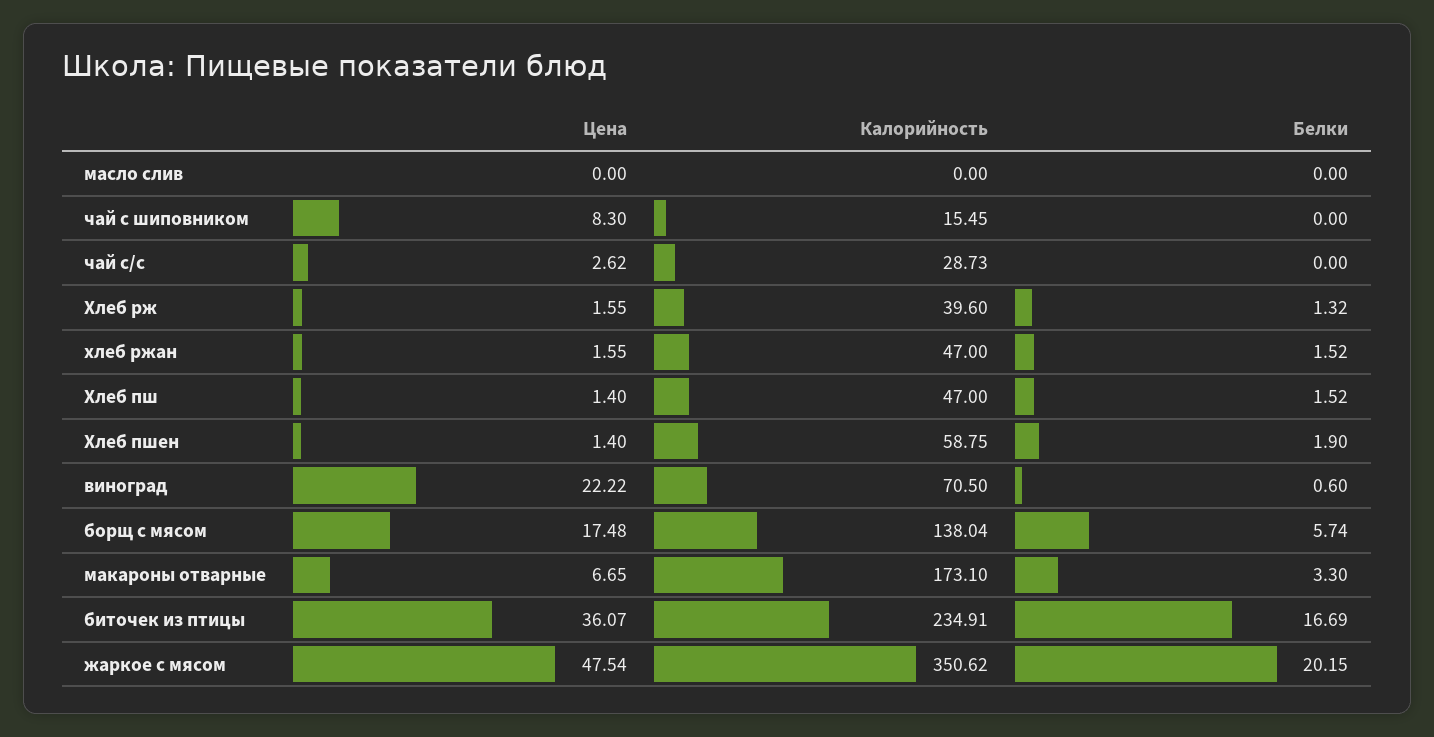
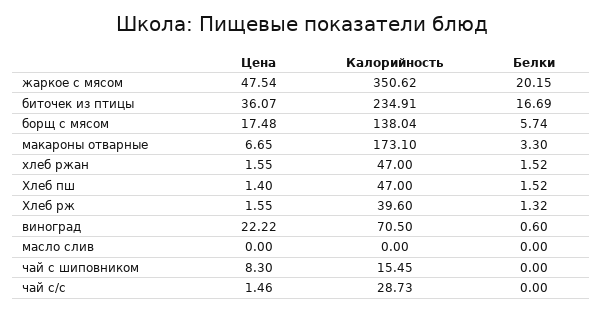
Цена, чай с/с: 2.62 -> 1.46
Цена, Хлеб пшен: 1.4 -> none
Калорийность, Хлеб пшен: 58.75 -> none
Белки, Хлеб пшен: 1.9 -> none

